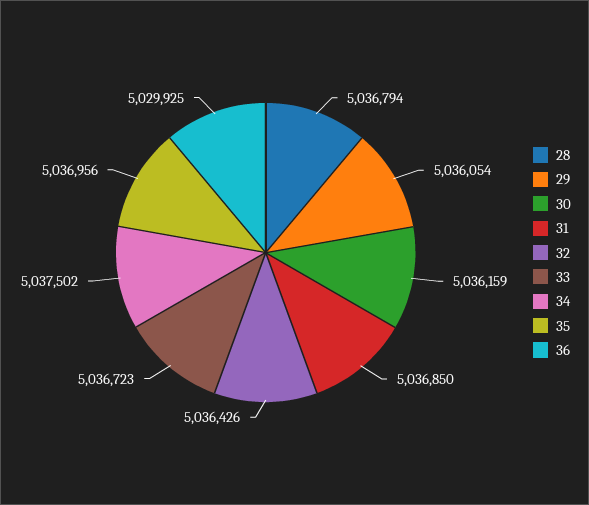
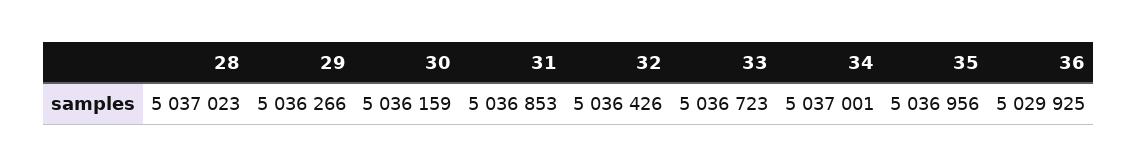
28: 5036794 -> 5037023
29: 5036054 -> 5036266
31: 5036850 -> 5036853
34: 5037502 -> 5037001

